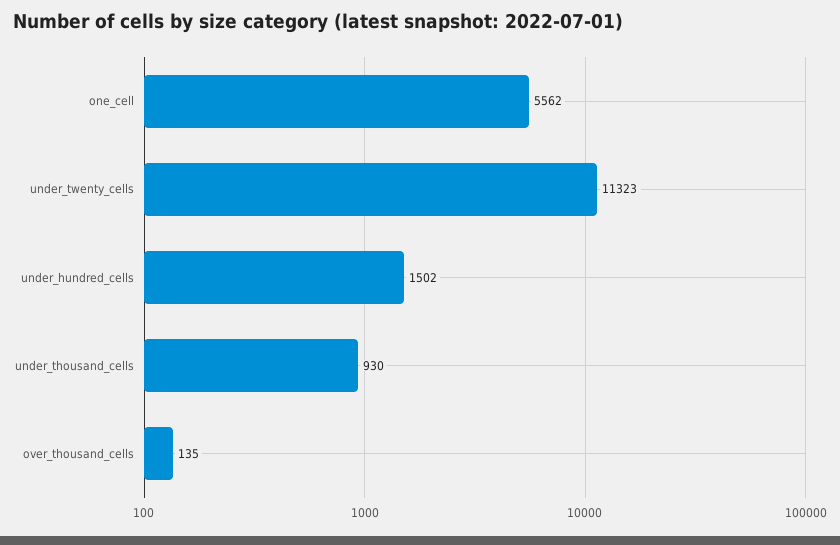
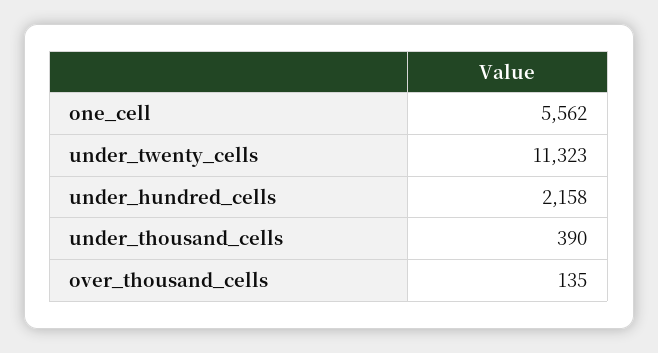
under_hundred_cells: 1502 -> 2158
under_thousand_cells: 930 -> 390

